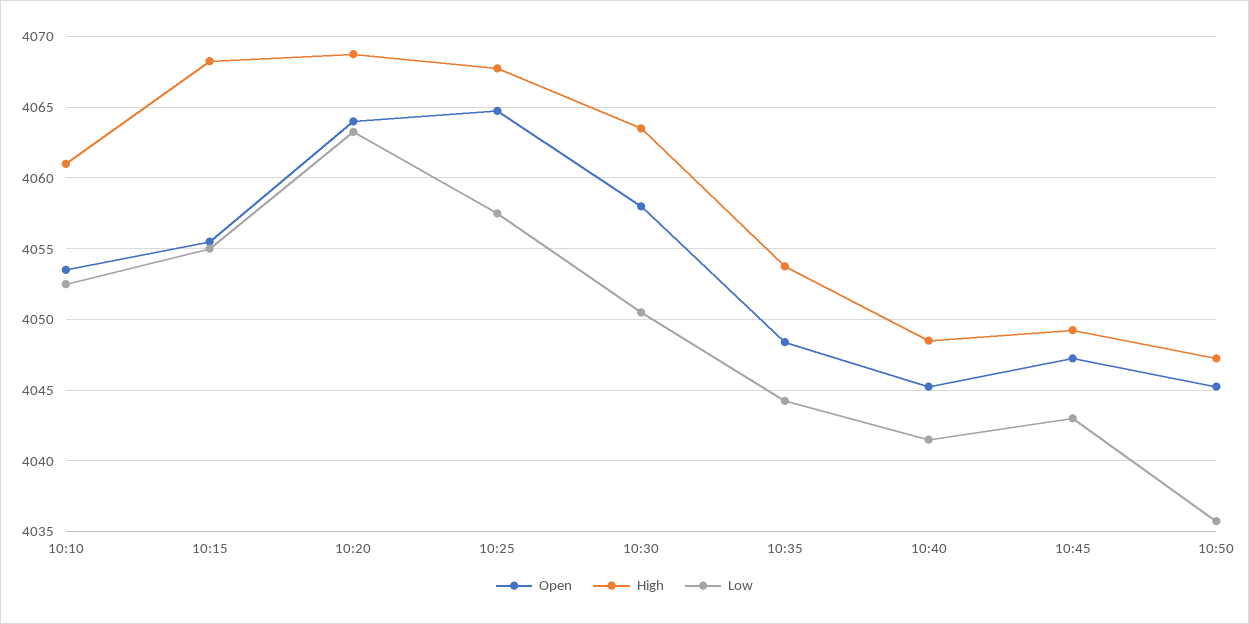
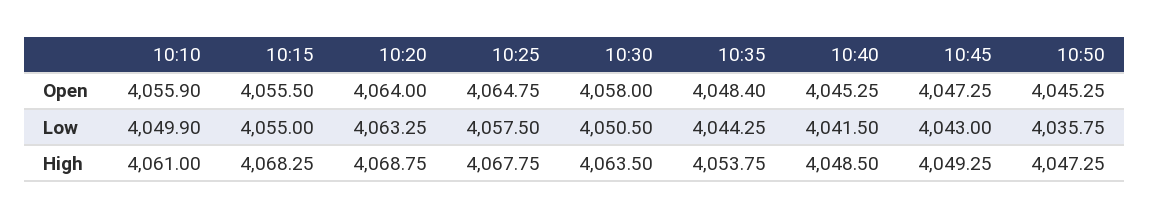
Open, 10:10: 4053.5 -> 4055.9
Low, 10:10: 4052.5 -> 4049.9

